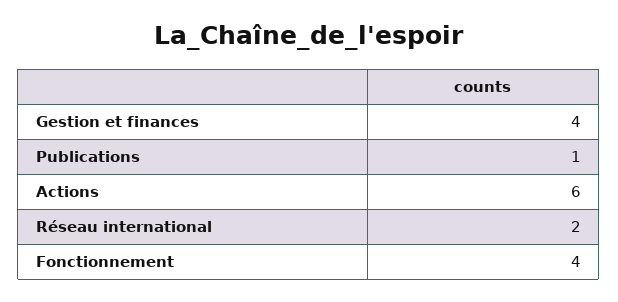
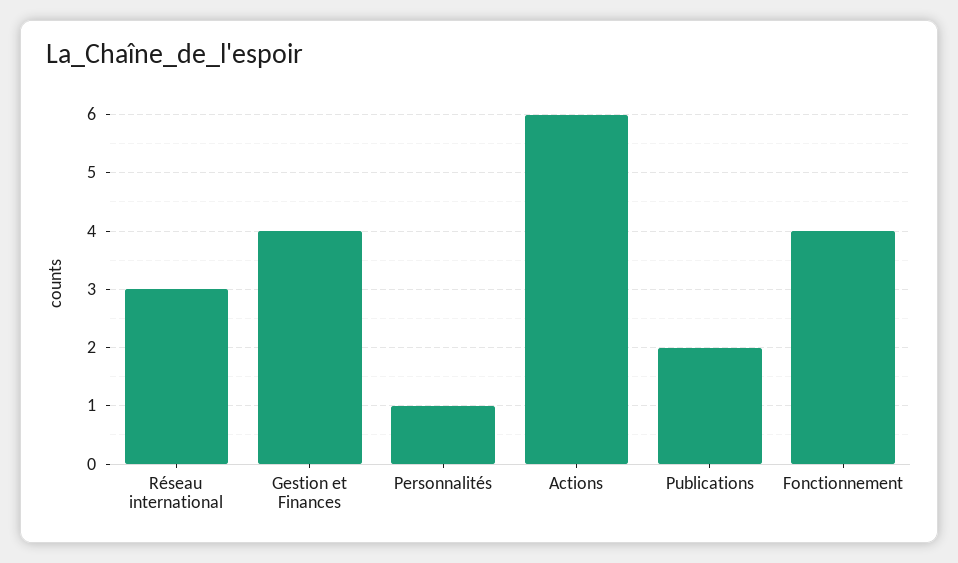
Publications: 1 -> 2
Réseau international: 2 -> 3
Personnalités: none -> 1

